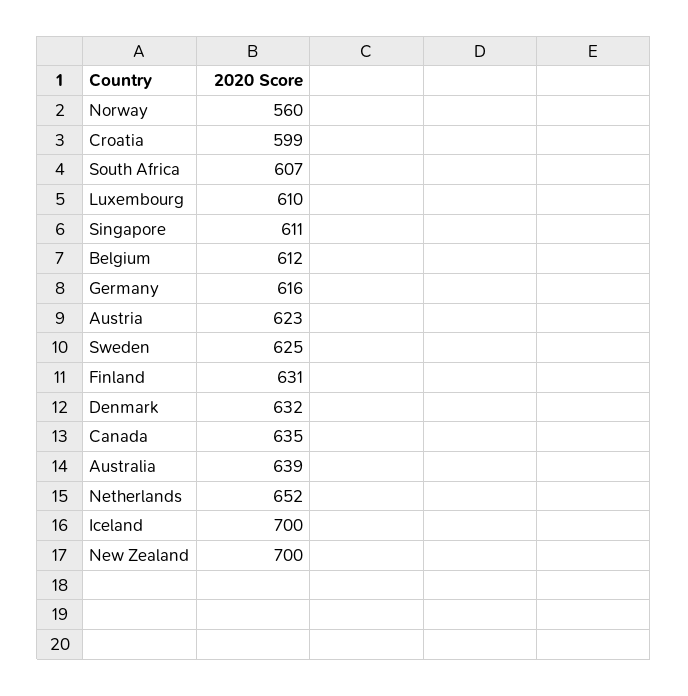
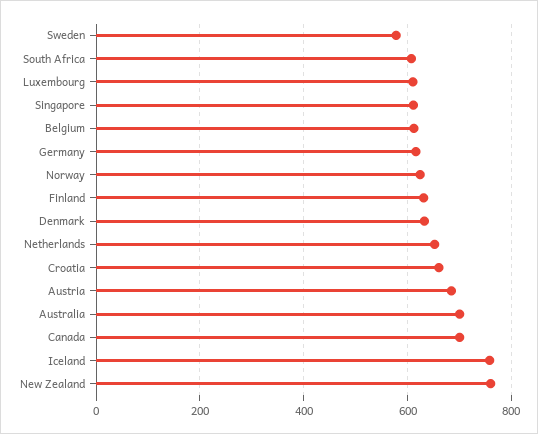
Norway: 560 -> 620
Croatia: 599 -> 660
Austria: 623 -> 680
Sweden: 625 -> 580
Canada: 635 -> 700
Australia: 639 -> 700
Iceland: 700 -> 760
New Zealand: 700 -> 760

